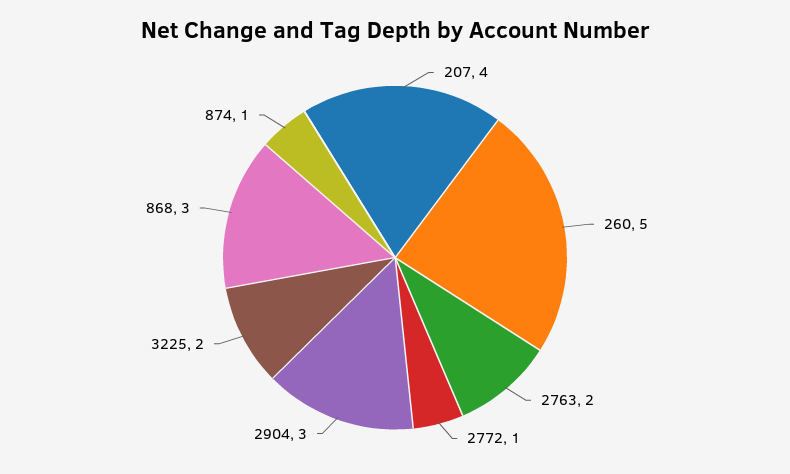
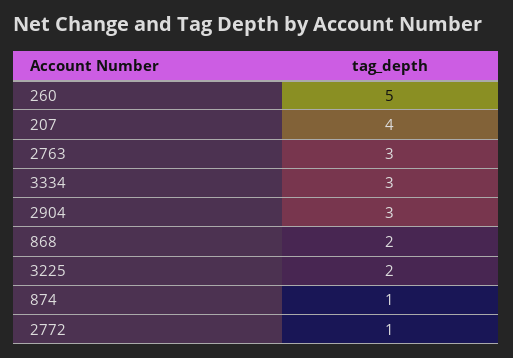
2763: 2 -> 3
868: 3 -> 2
3334: none -> 3

